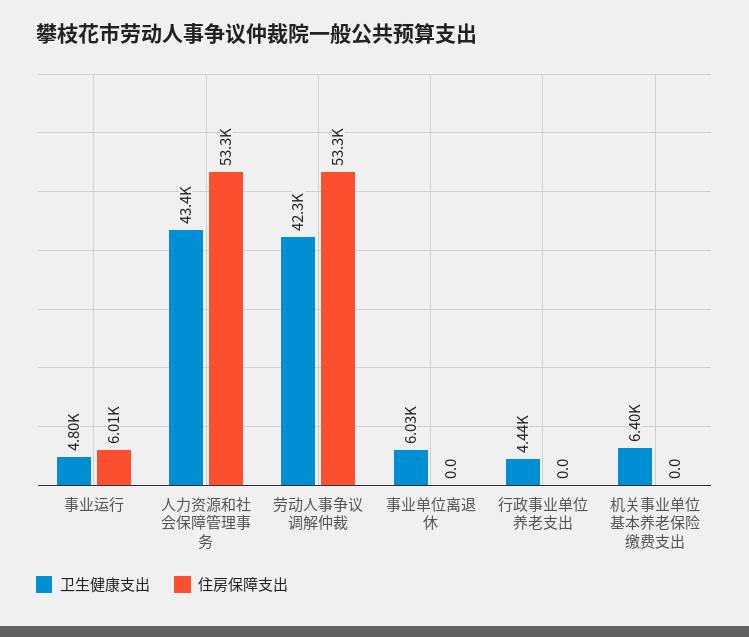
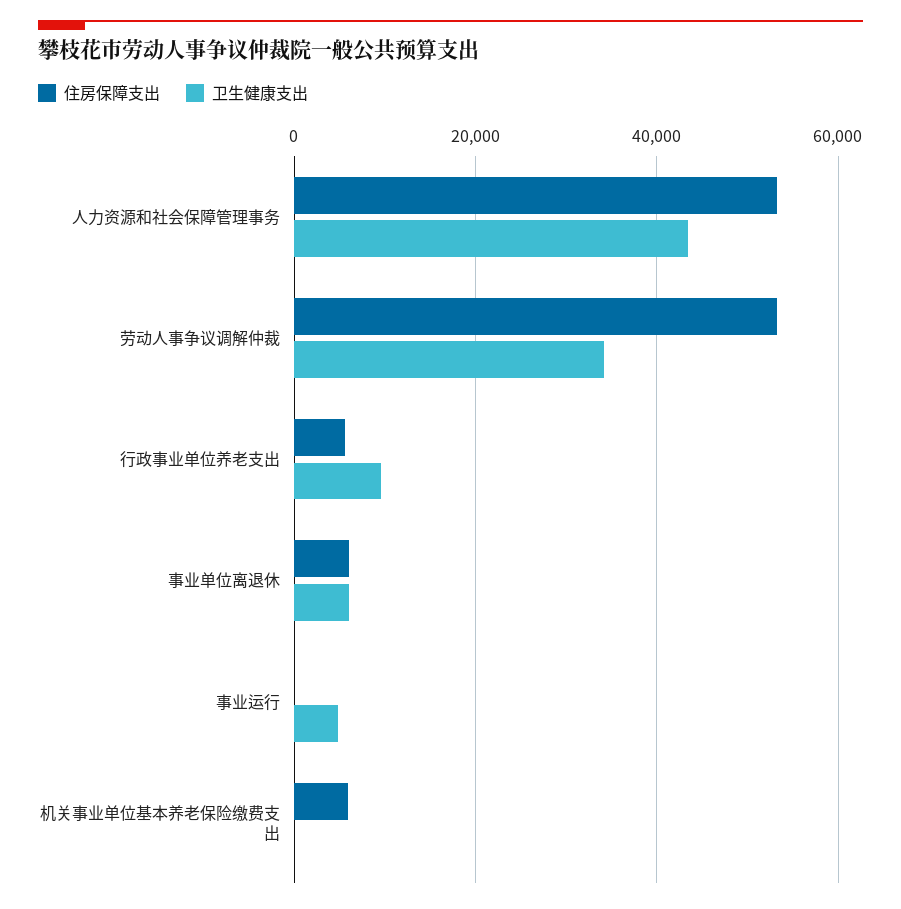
住房保障支出, 事业运行: 6010 -> 0
卫生健康支出, 劳动人事争议调解仲裁: 42300 -> 34000
住房保障支出, 事业单位离退休: 0 -> 6000
卫生健康支出, 行政事业单位养老支出: 4440 -> 10000
住房保障支出, 行政事业单位养老支出: 0 -> 6000
卫生健康支出, 机关事业单位基本养老保险缴费支出: 6400 -> 0
住房保障支出, 机关事业单位基本养老保险缴费支出: 0 -> 6000

